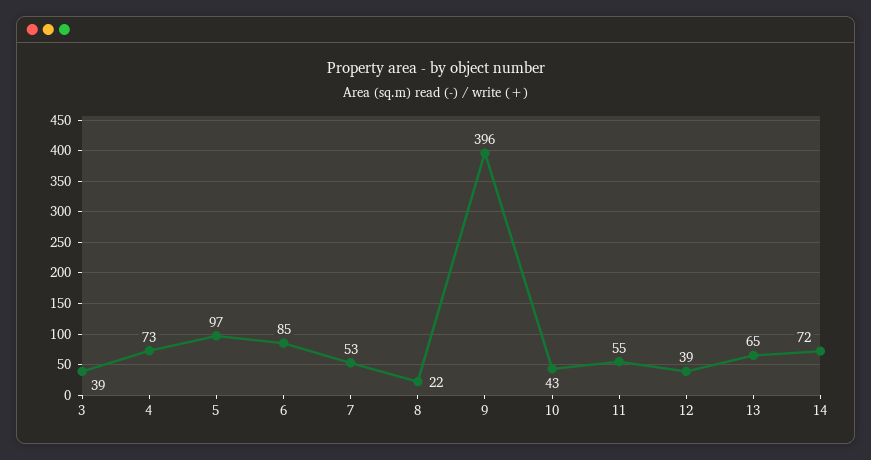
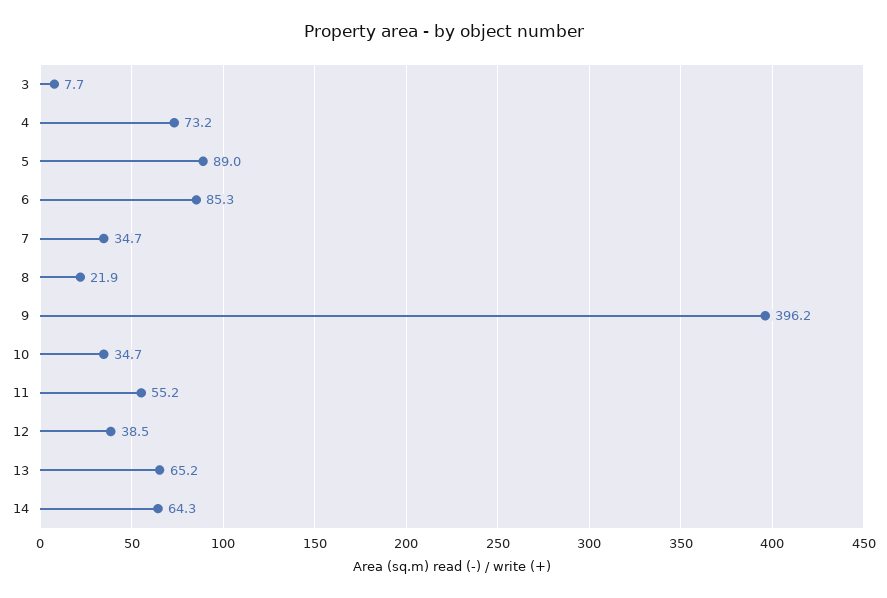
3: 39 -> 7.7
5: 97 -> 89
7: 53 -> 34.7
10: 43 -> 34.7
14: 72 -> 64.3

